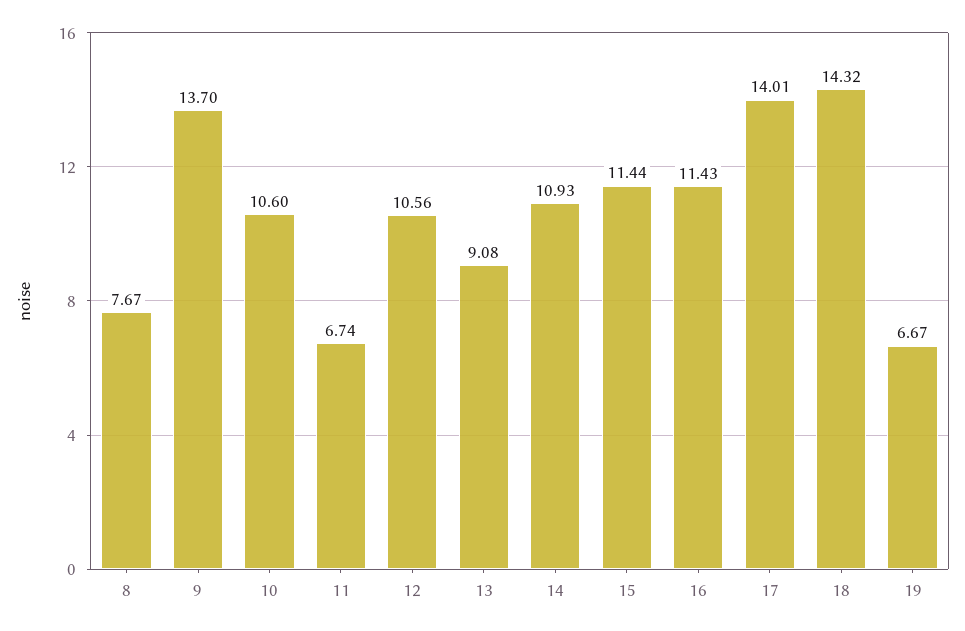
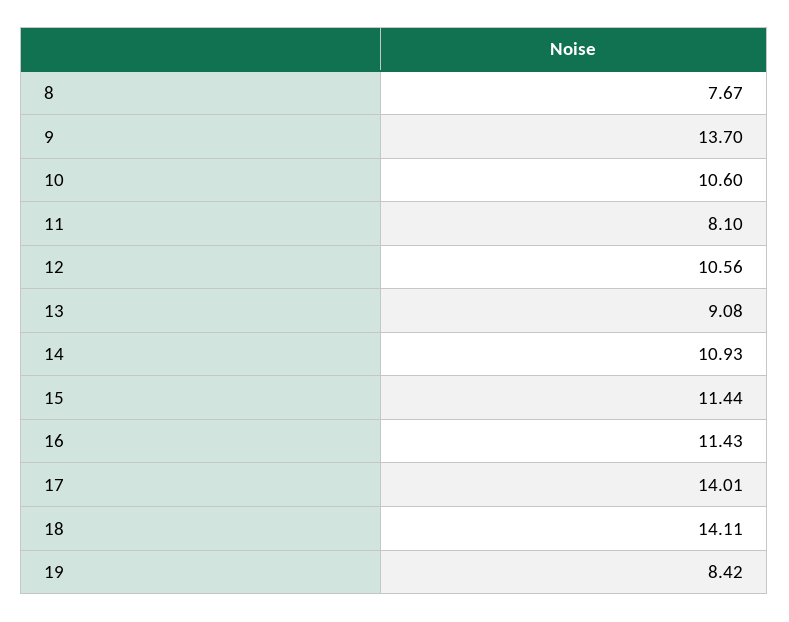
11: 6.74 -> 8.1
18: 14.32 -> 14.11
19: 6.67 -> 8.42

